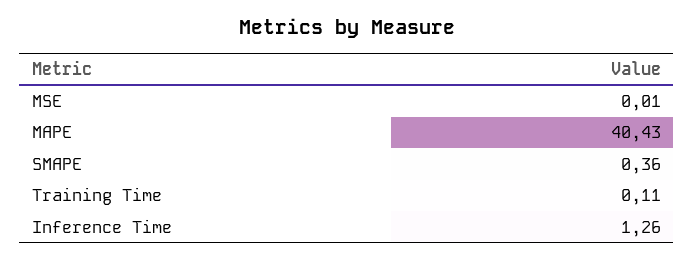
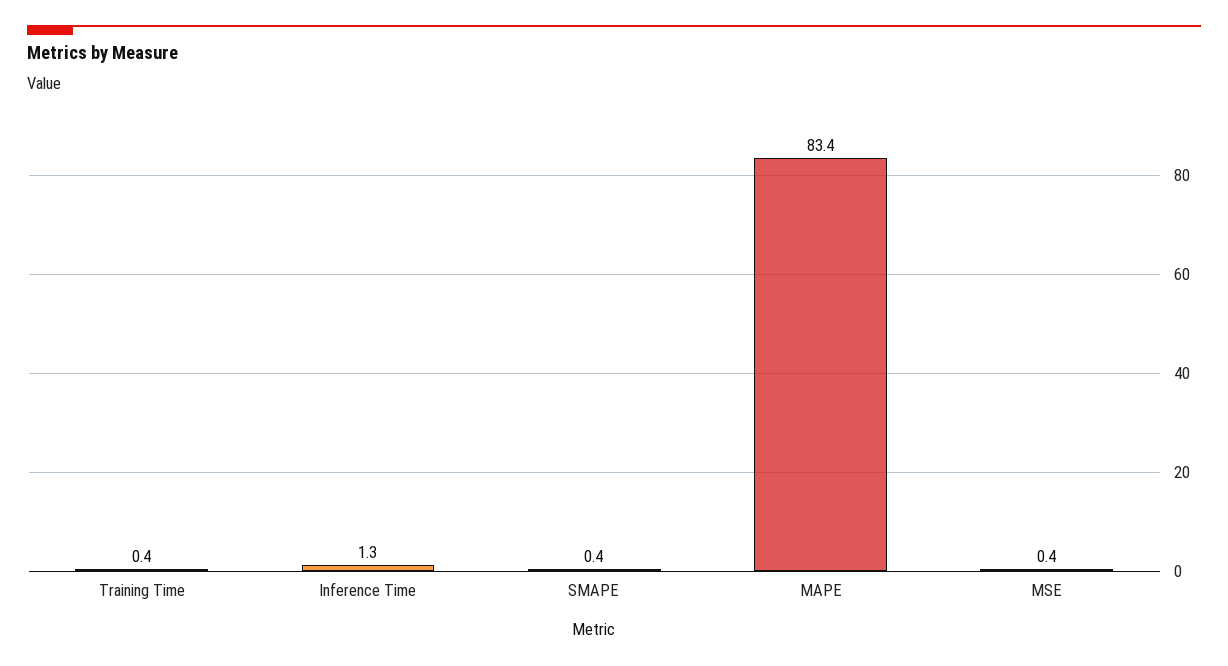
MSE: 0.01 -> 0.4
MAPE: 40.43 -> 83.4
Training Time: 0.11 -> 0.4

